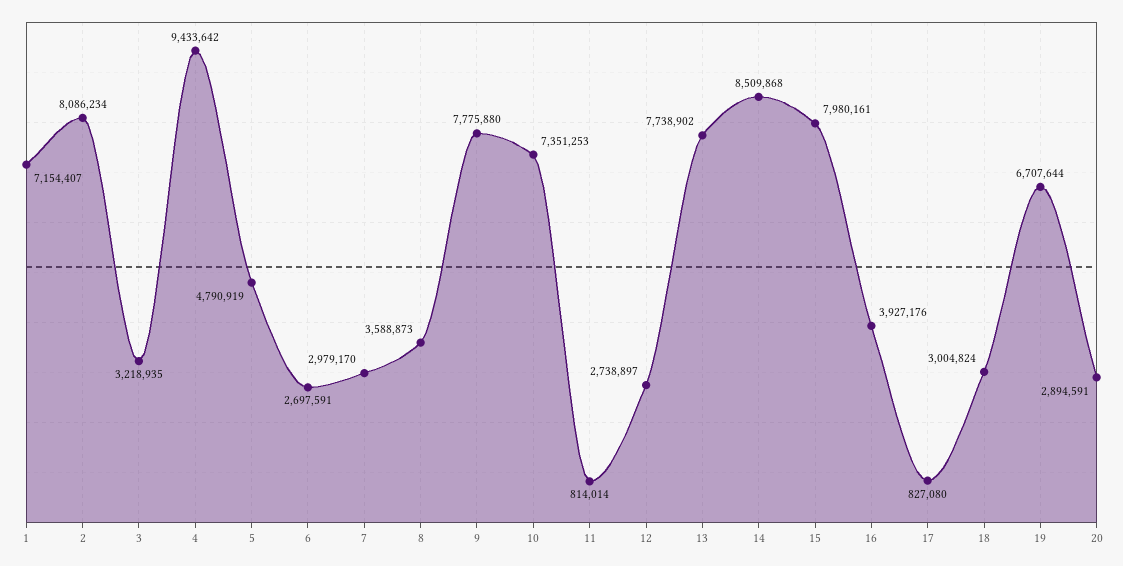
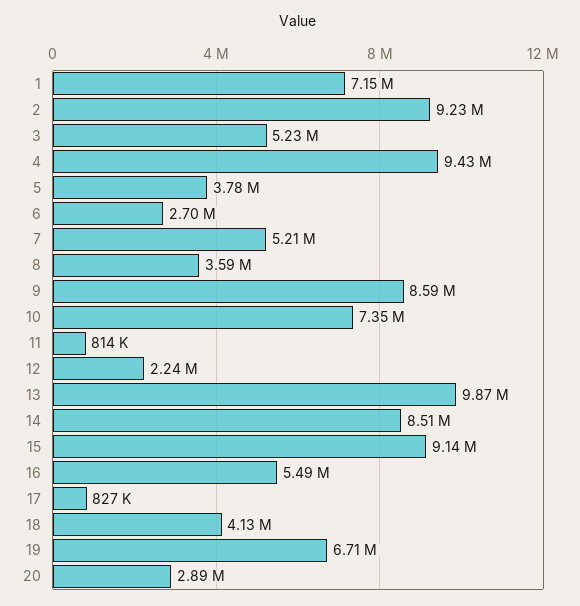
2: 8086234 -> 9230000
3: 3218935 -> 5230000
5: 4790919 -> 3780000
7: 2979170 -> 5210000
9: 7775880 -> 8590000
12: 2738897 -> 2240000
13: 7738902 -> 9870000
15: 7980161 -> 9140000
16: 3927176 -> 5490000
18: 3004824 -> 4130000

